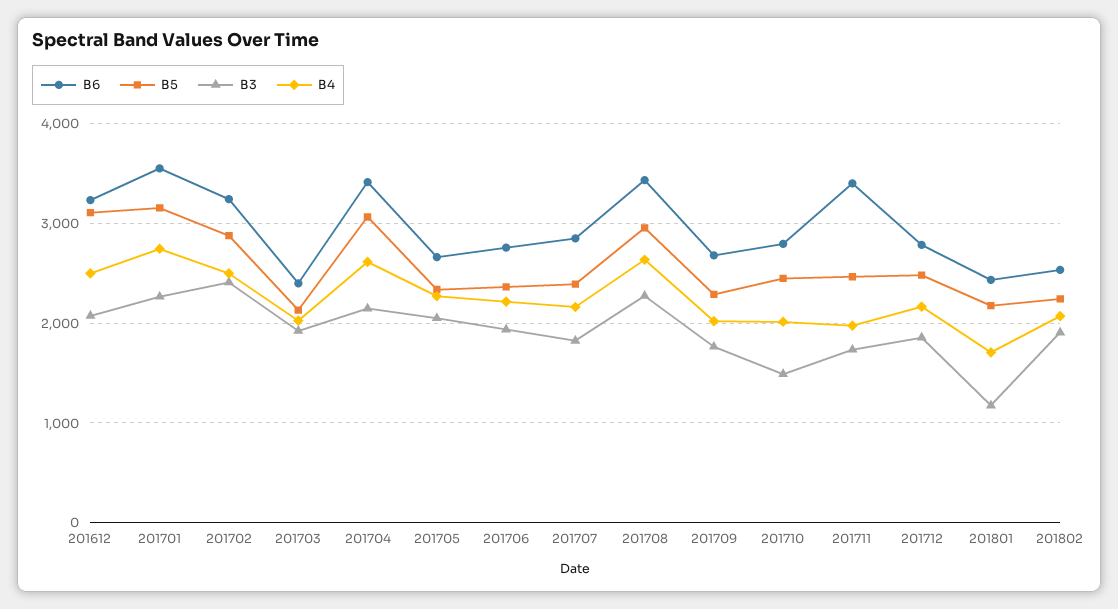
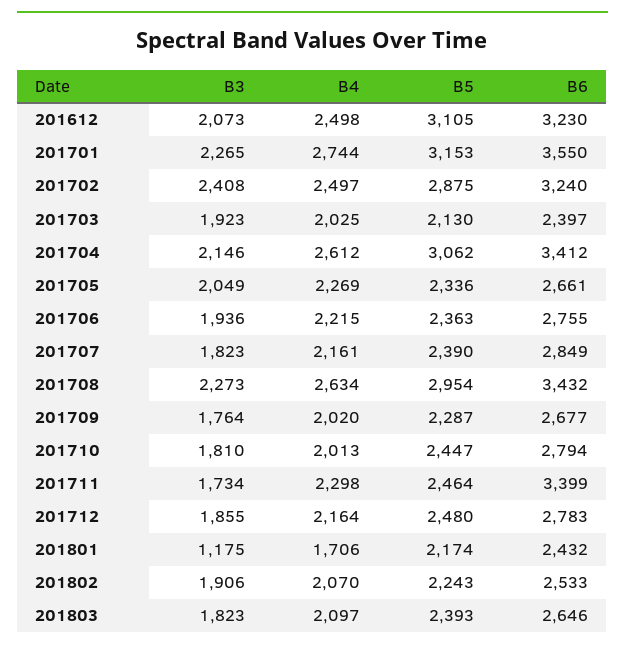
B3, 201710: 1500 -> 1810
B4, 201711: 2000 -> 2298
B3, 201803: none -> 1823
B4, 201803: none -> 2097
B5, 201803: none -> 2393
B6, 201803: none -> 2646

